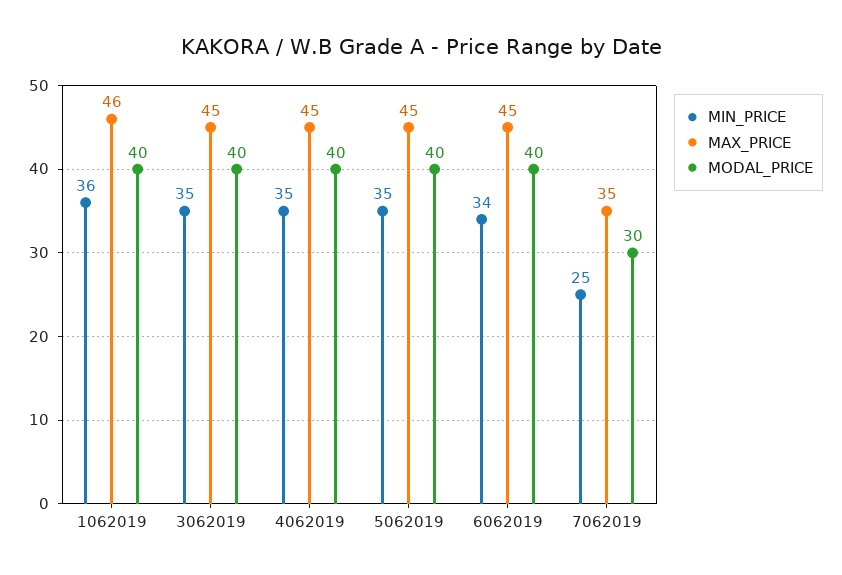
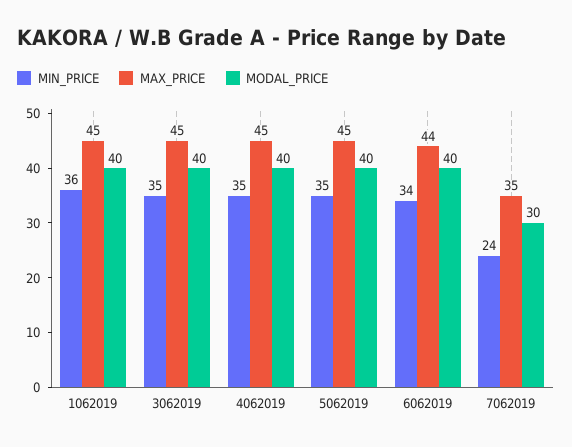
MAX_PRICE, 1062019: 46 -> 45
MAX_PRICE, 6062019: 45 -> 44
MIN_PRICE, 7062019: 25 -> 24

